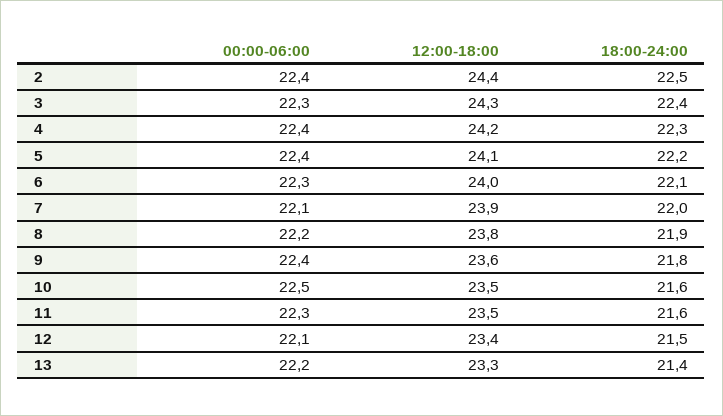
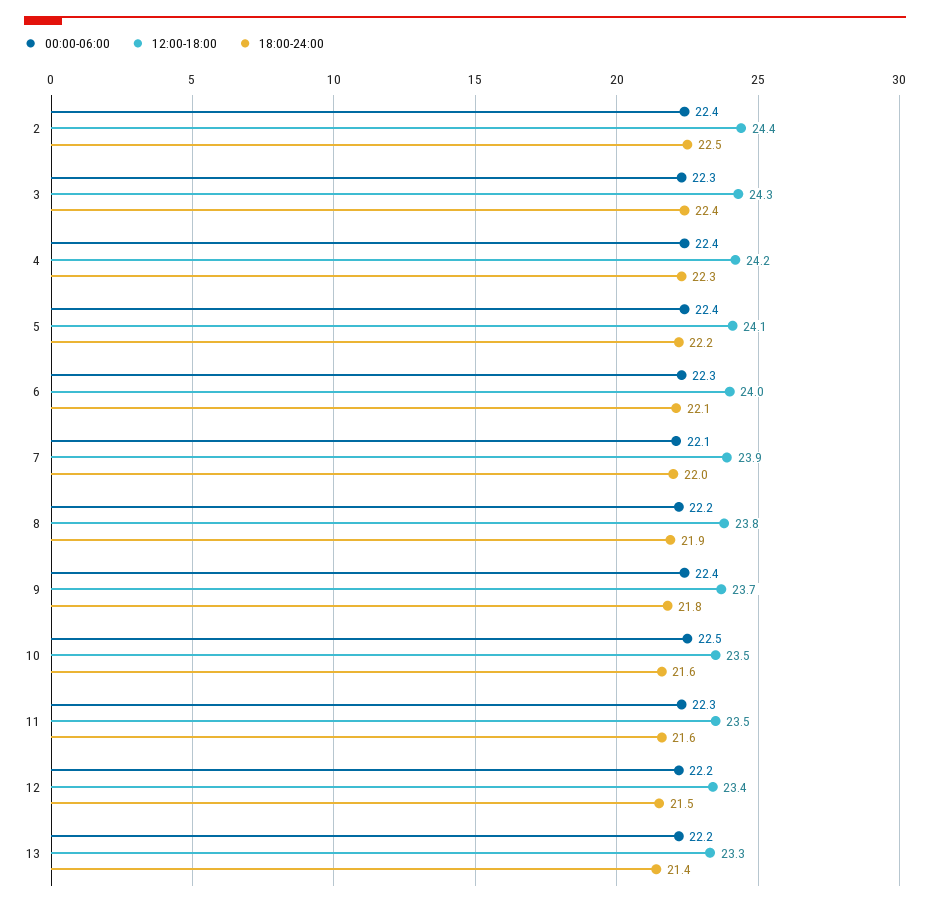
12:00-18:00, 9: 23.6 -> 23.7
00:00-06:00, 12: 22.1 -> 22.2

